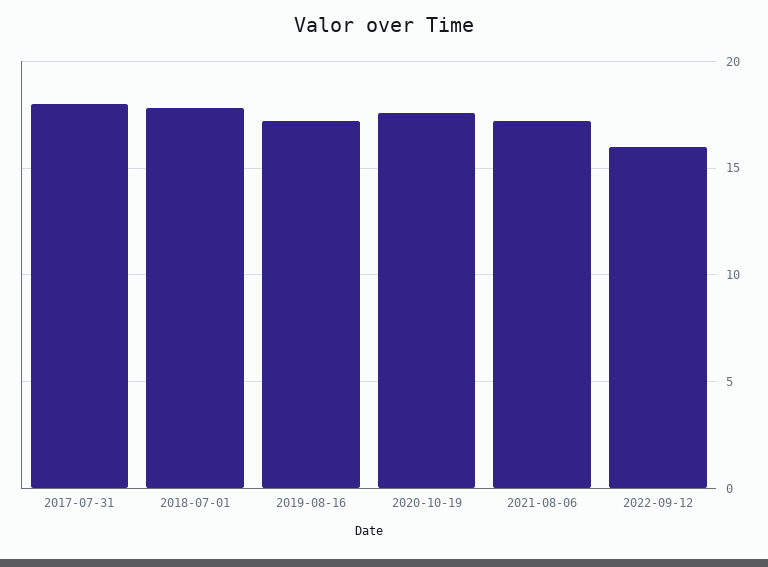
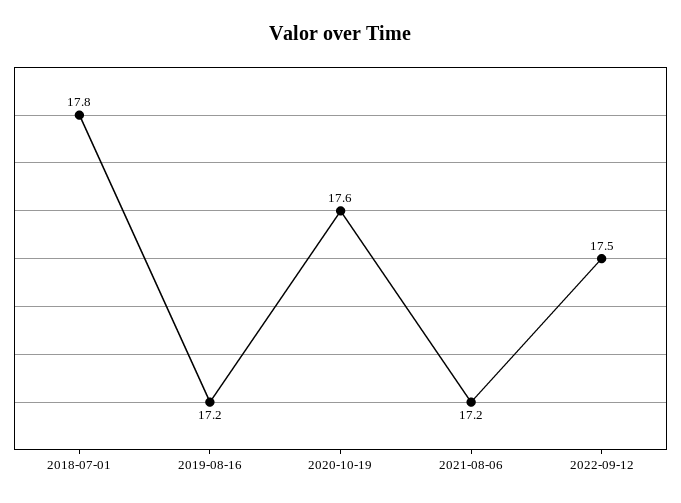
2017-07-31: 18 -> none
2022-09-12: 16 -> 17.5

